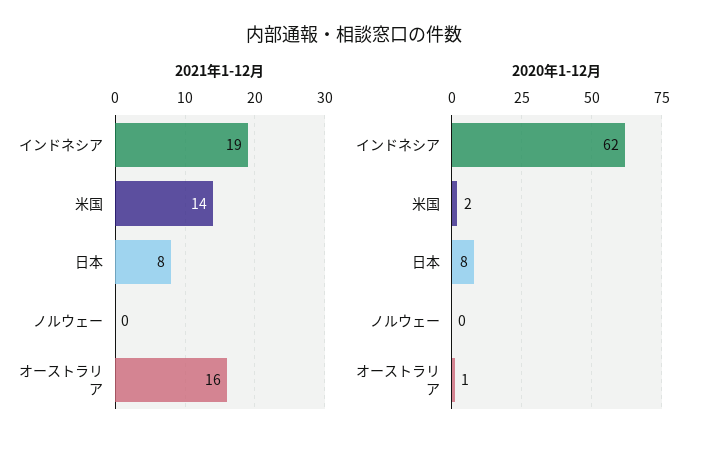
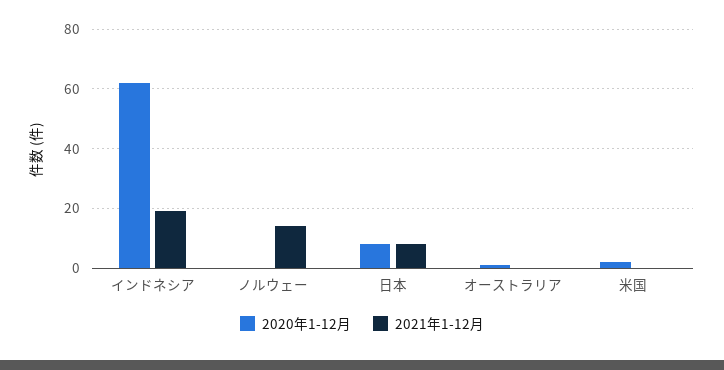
2021年1-12月, 米国: 14 -> 0
2021年1-12月, ノルウェー: 0 -> 15
2021年1-12月, オーストラリア: 16 -> 0

